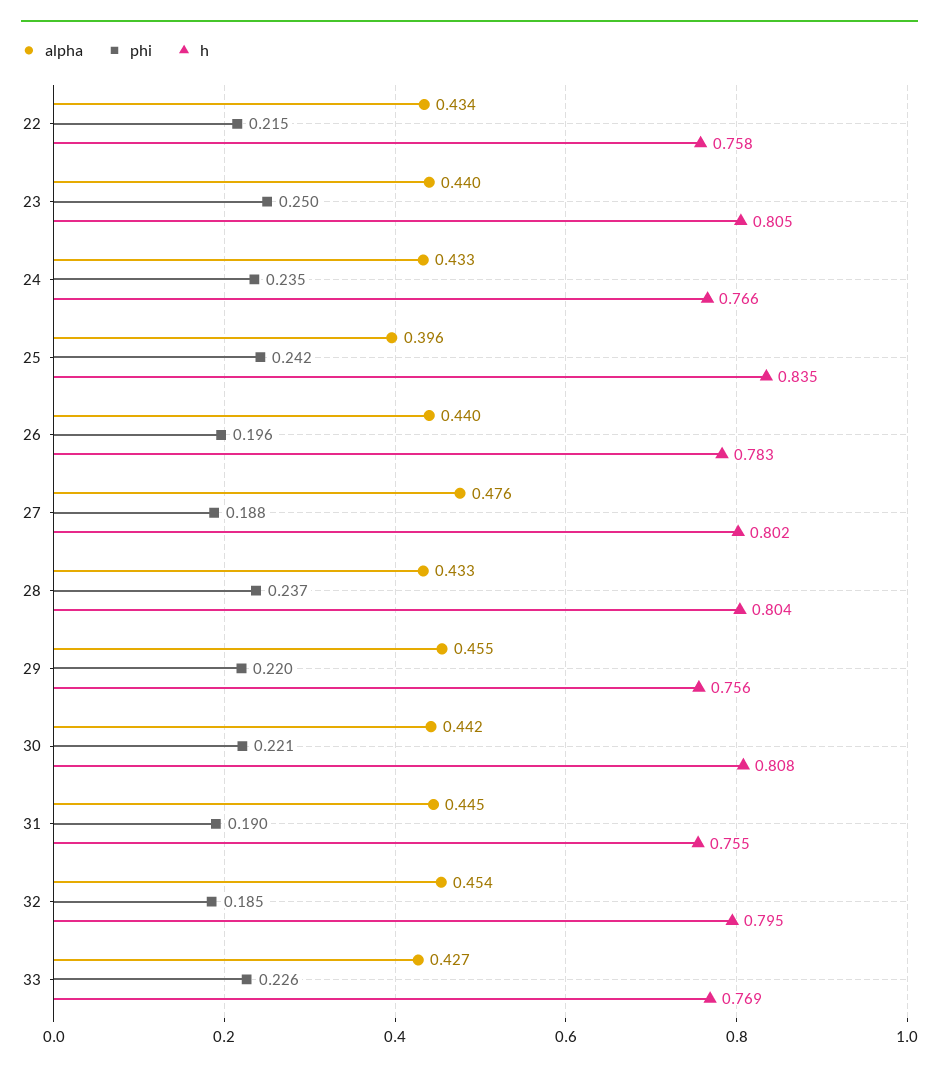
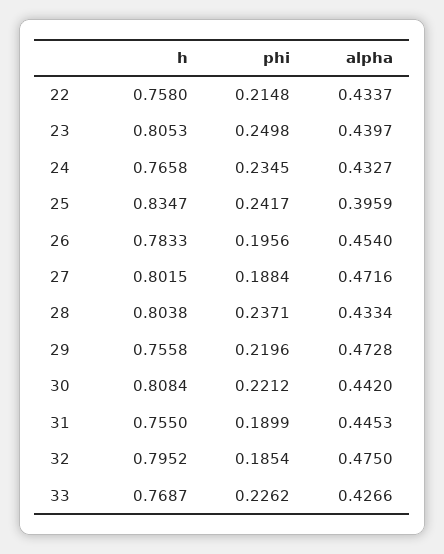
alpha, 26: 0.44 -> 0.454
alpha, 27: 0.476 -> 0.4716
alpha, 29: 0.455 -> 0.4728
alpha, 32: 0.454 -> 0.475

